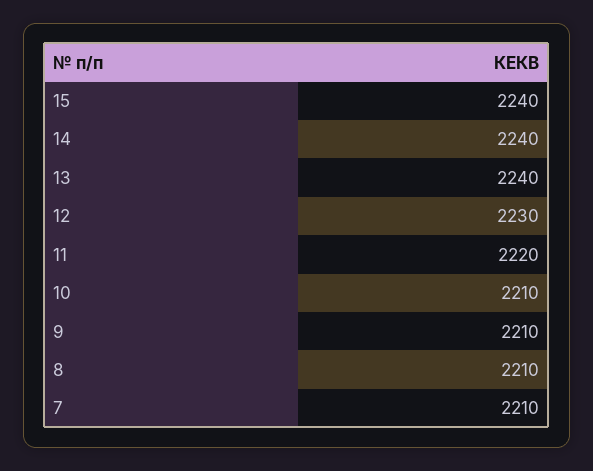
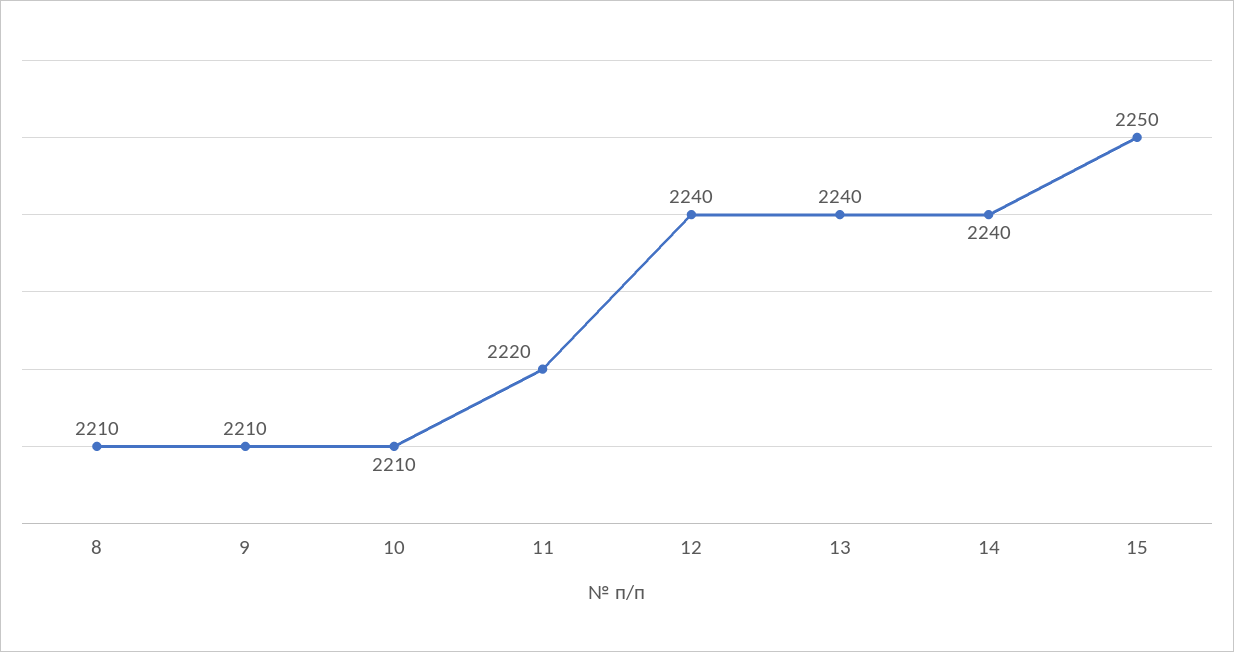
15: 2240 -> 2250
12: 2230 -> 2240
7: 2210 -> none

